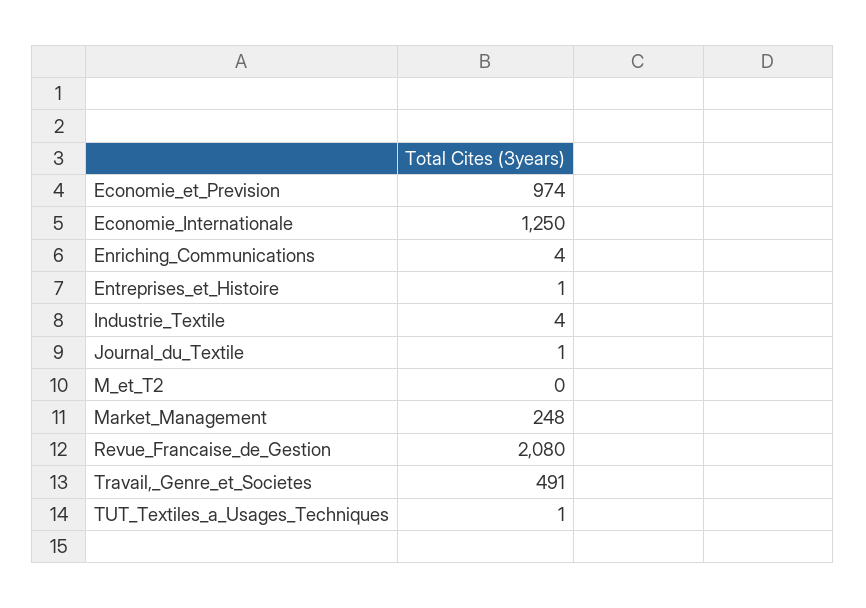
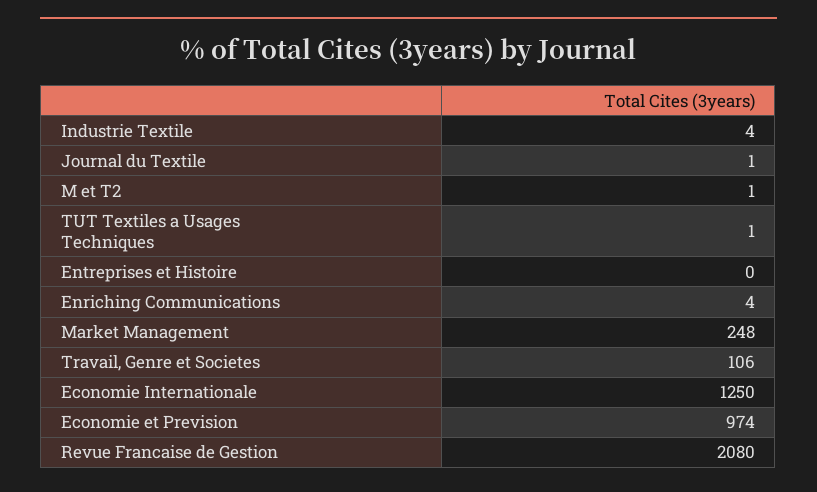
Entreprises_et_Histoire: 1 -> 0
M_et_T2: 0 -> 1
Travail,_Genre_et_Societes: 491 -> 106

